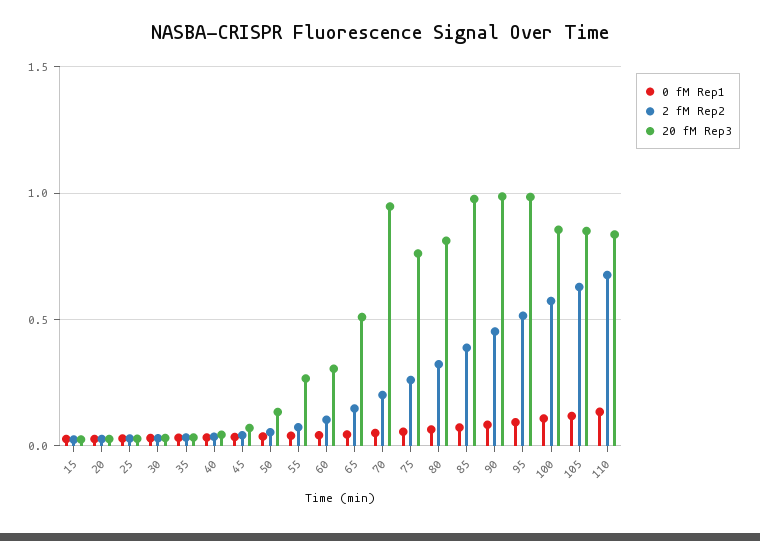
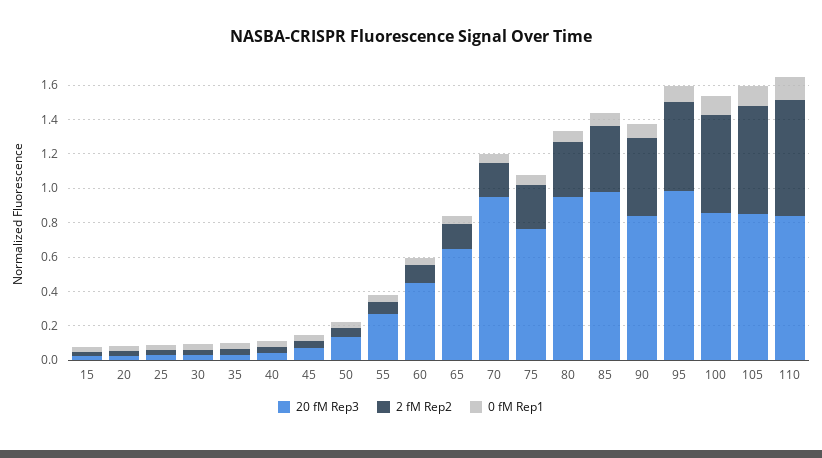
20 fM Rep3, 60: 0.3 -> 0.45
20 fM Rep3, 65: 0.5 -> 0.65
20 fM Rep3, 80: 0.8 -> 0.95
20 fM Rep3, 90: 1 -> 0.85

